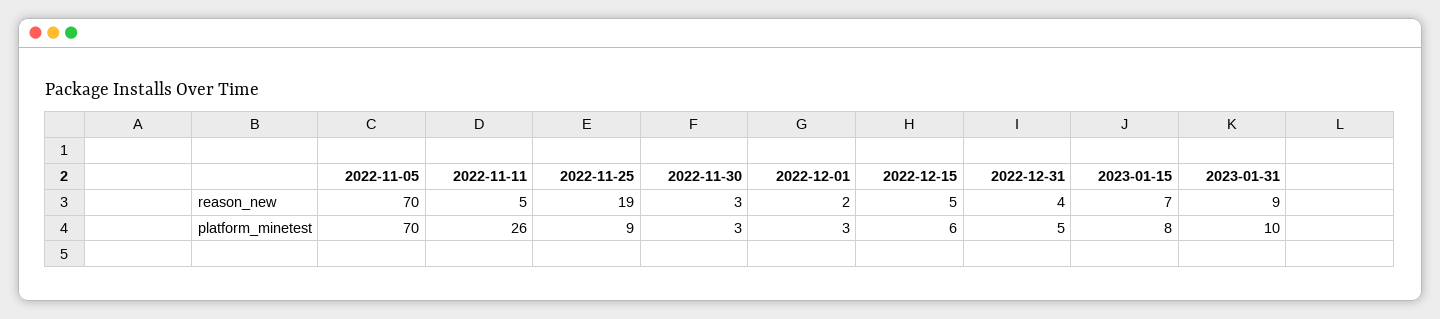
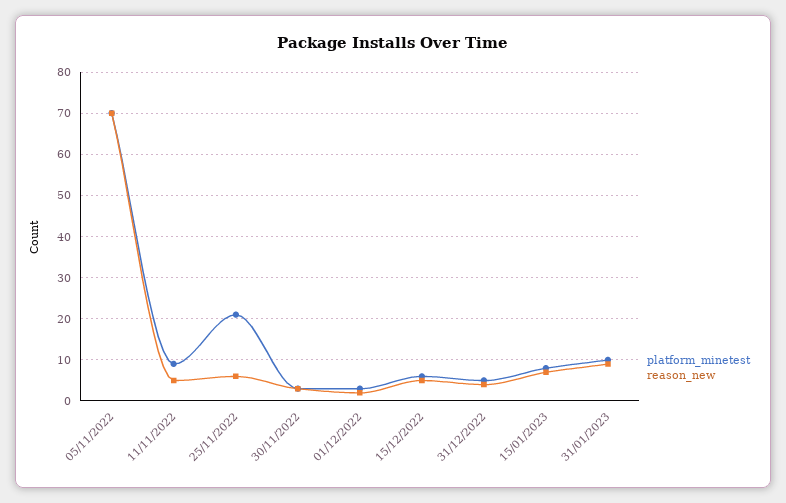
reason_new, 2022-11-25: 19 -> 5
platform_minetest, 2022-11-11: 26 -> 10
platform_minetest, 2022-11-25: 9 -> 20

